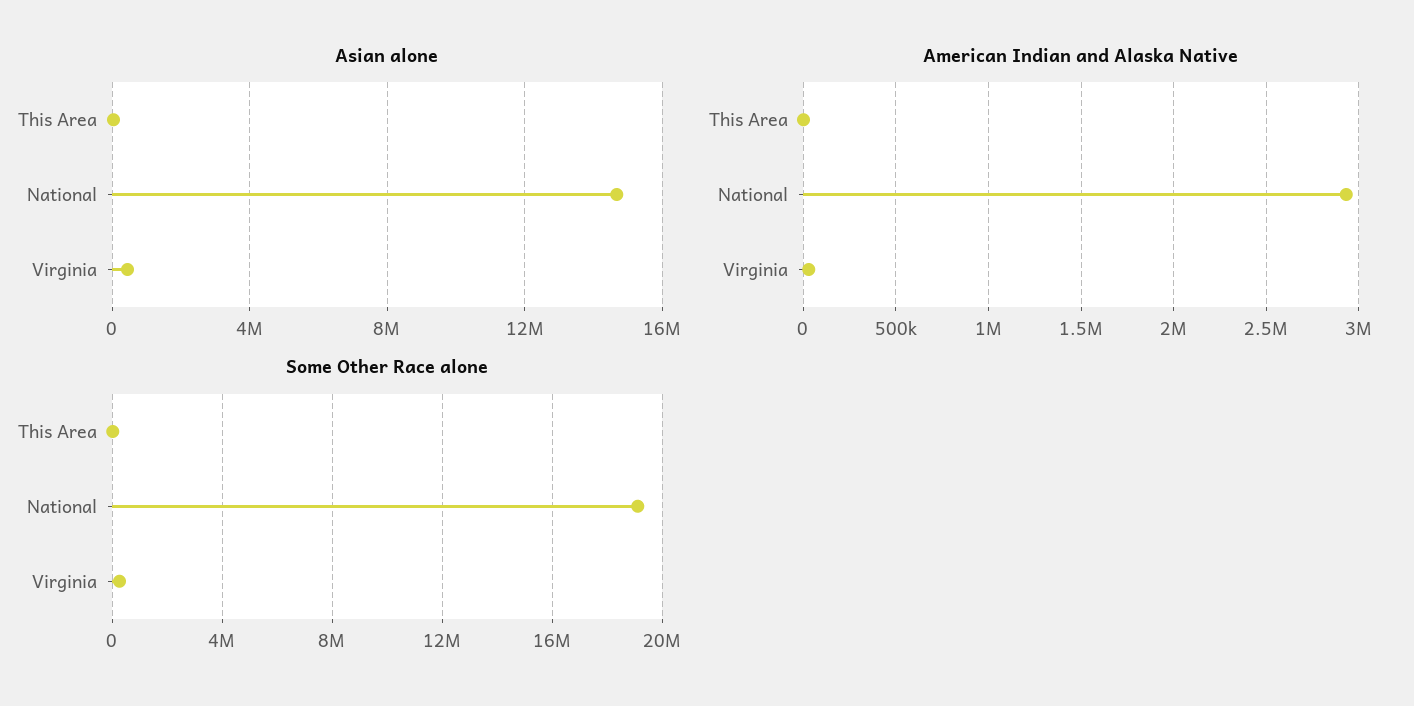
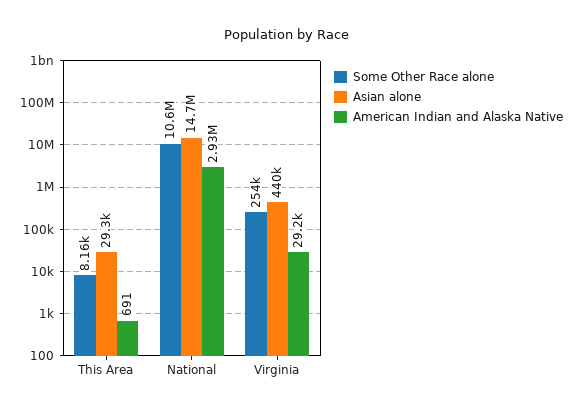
Some Other Race alone, National: 19000000 -> 10600000

